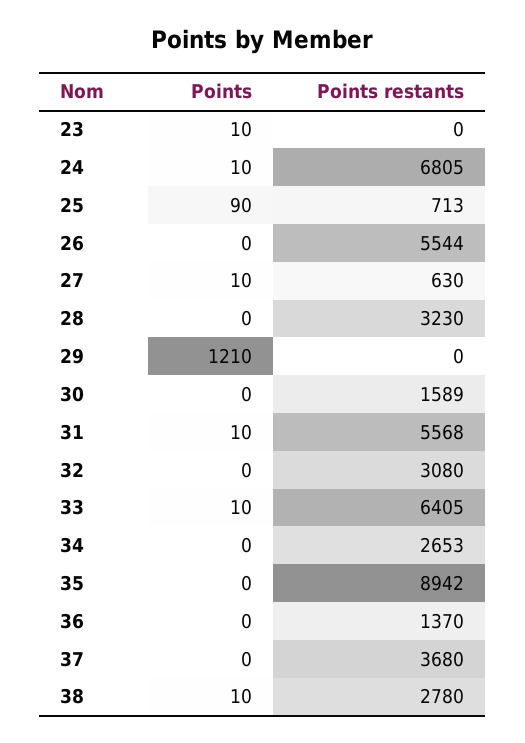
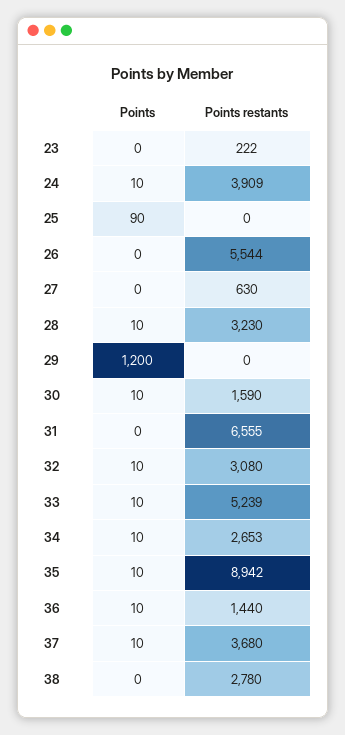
Points, 23: 10 -> 0
Points restants, 23: 0 -> 222
Points restants, 24: 6805 -> 3909
Points restants, 25: 713 -> 0
Points, 27: 10 -> 0
Points, 28: 0 -> 10
Points, 29: 1210 -> 1200
Points, 30: 0 -> 10
Points restants, 30: 1589 -> 1590
Points, 31: 10 -> 0
Points restants, 31: 5568 -> 6555
Points, 32: 0 -> 10
Points restants, 33: 6405 -> 5239
Points, 34: 0 -> 10
Points, 35: 0 -> 10
Points, 36: 0 -> 10
Points restants, 36: 1370 -> 1440
Points, 37: 0 -> 10
Points, 38: 10 -> 0

